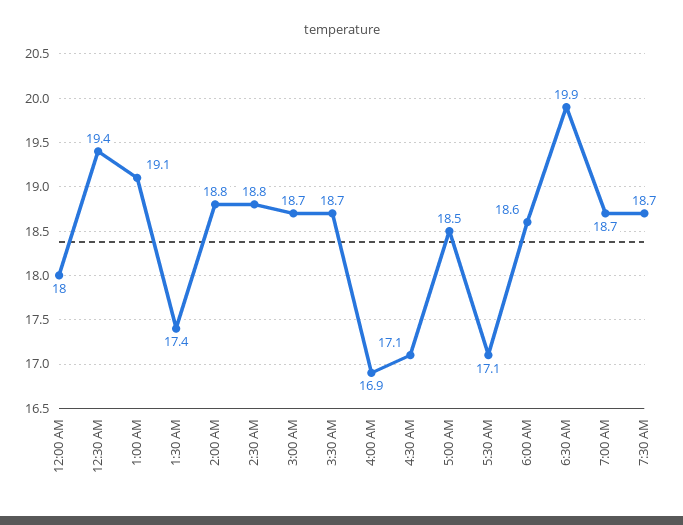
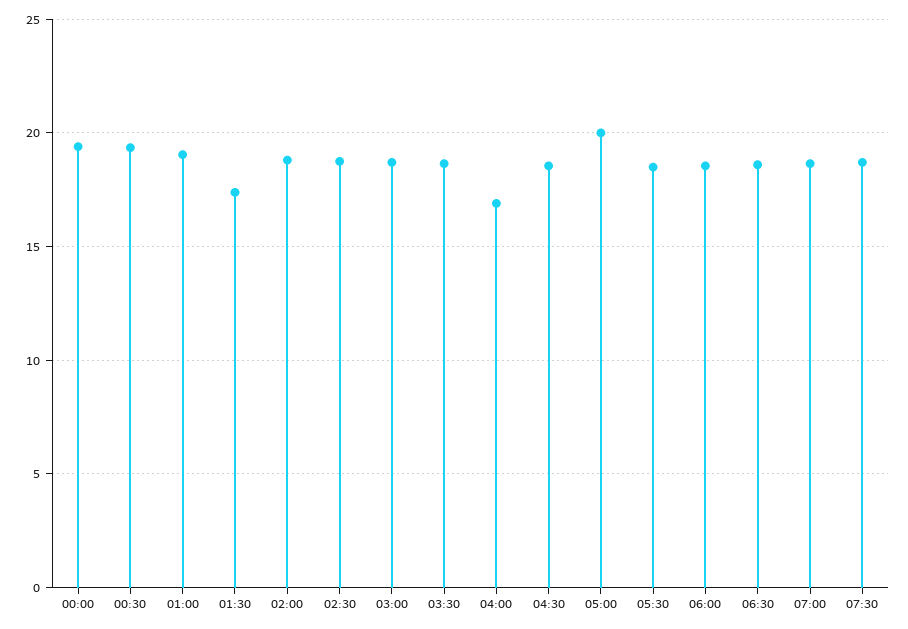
12:00 AM: 18 -> 19.5
4:30 AM: 17.1 -> 18.5
5:00 AM: 18.5 -> 20
5:30 AM: 17.1 -> 18.5
6:30 AM: 19.9 -> 18.5

